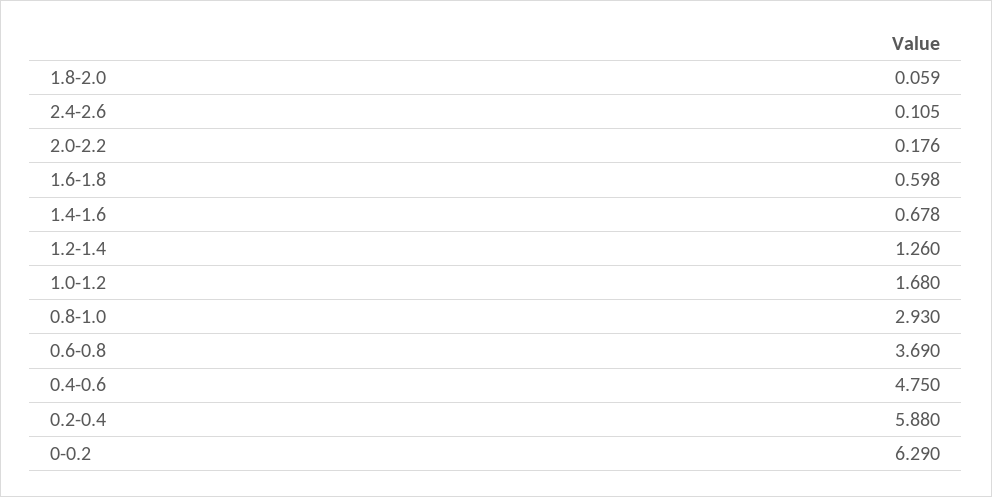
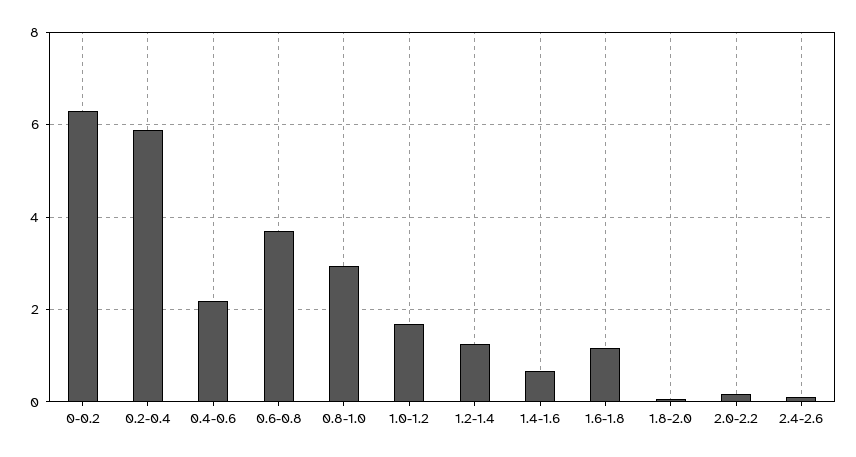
1.6-1.8: 0.598 -> 1.2
0.4-0.6: 4.75 -> 2.2

